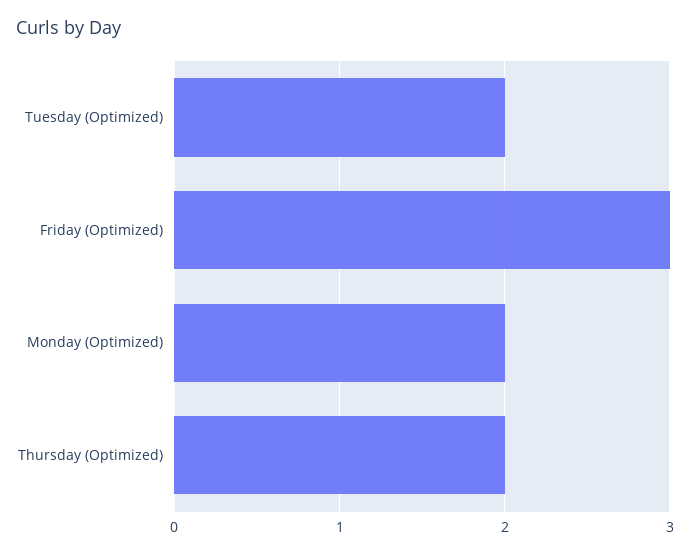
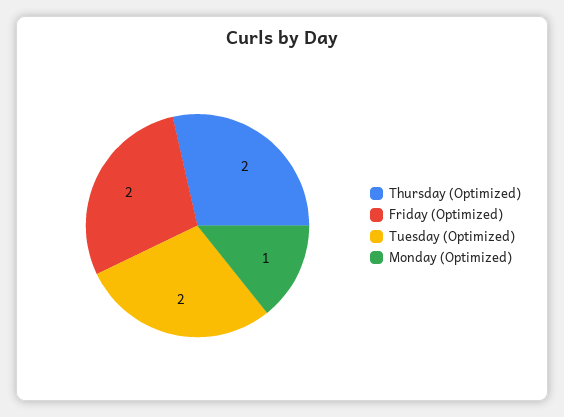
Friday (Optimized): 3 -> 2
Monday (Optimized): 2 -> 1

